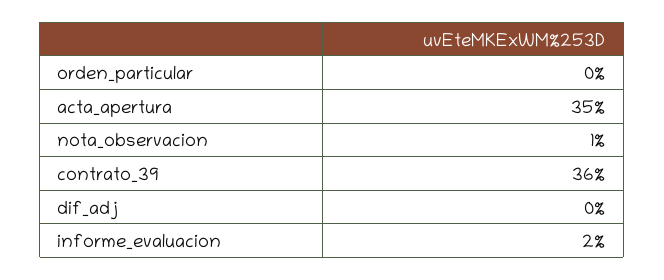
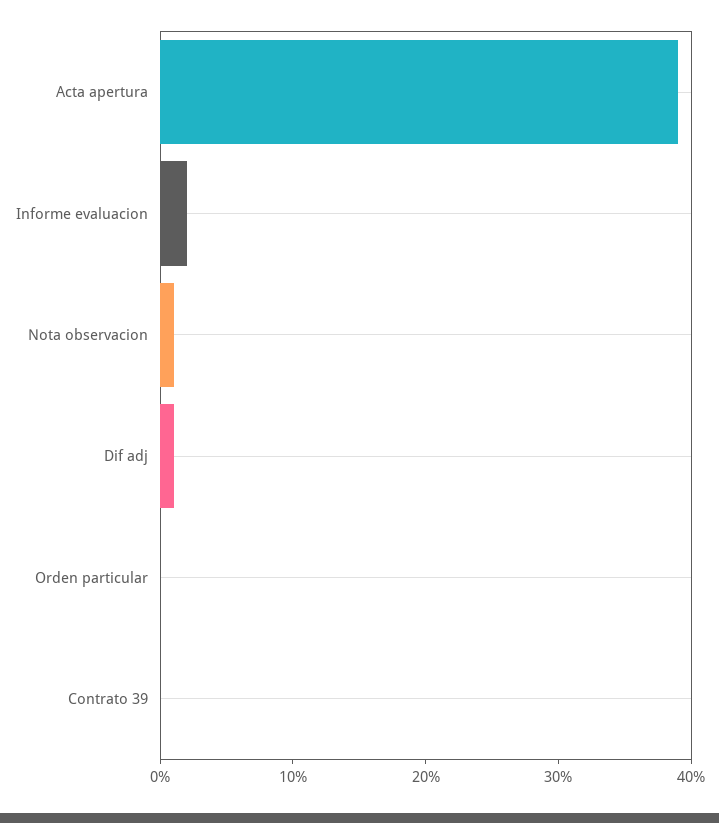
acta_apertura: 35 -> 39
contrato_39: 36 -> 0
dif_adj: 0 -> 1

